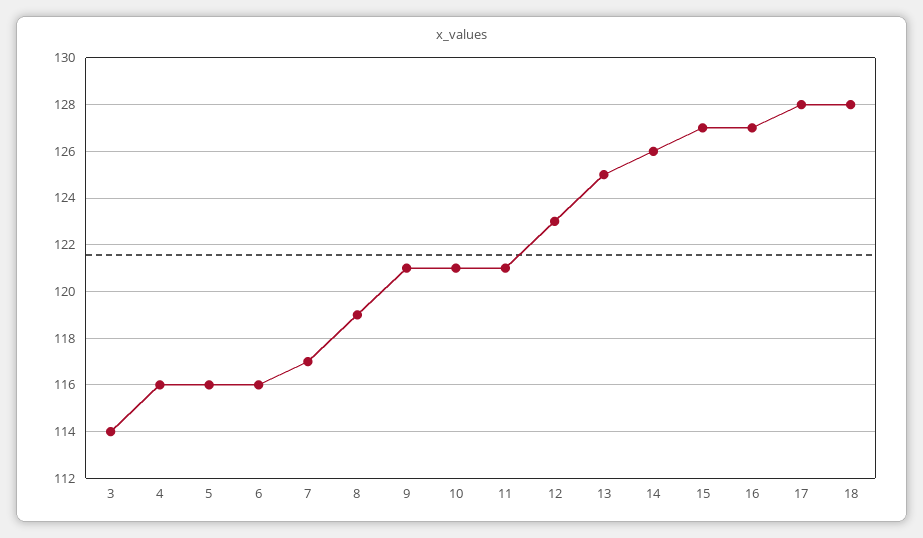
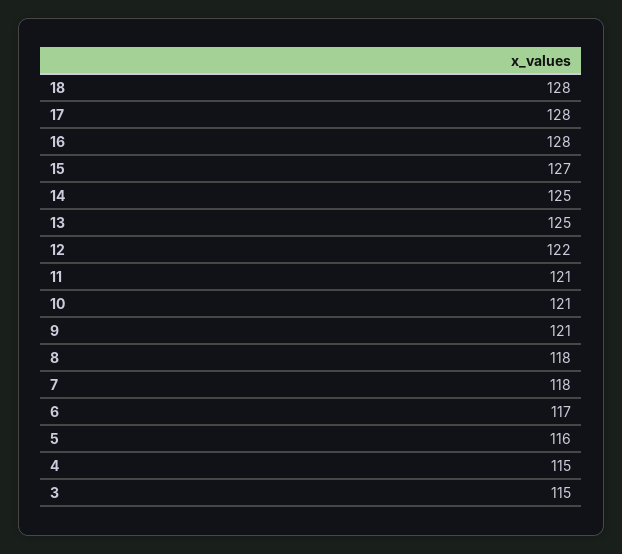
3: 114 -> 115
4: 116 -> 115
6: 116 -> 117
7: 117 -> 118
8: 119 -> 118
12: 123 -> 122
14: 126 -> 125
16: 127 -> 128

